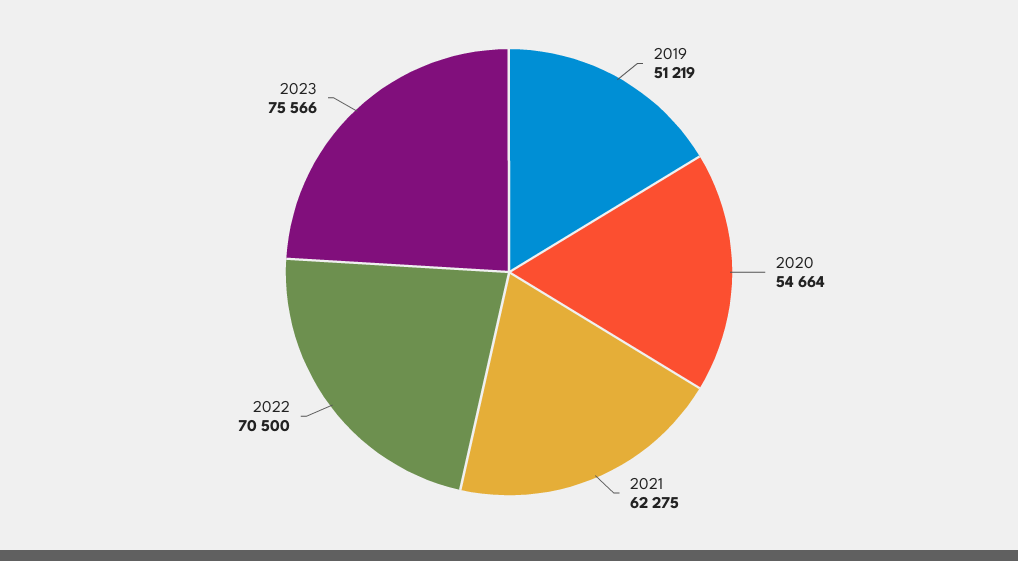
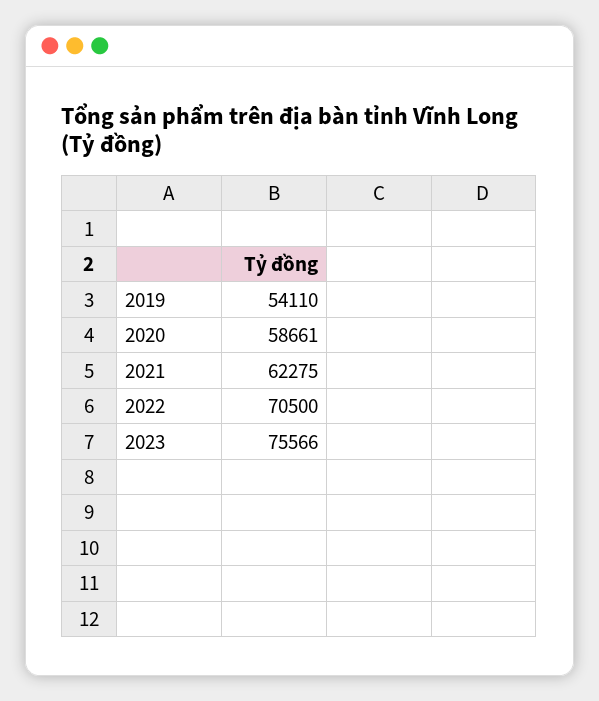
2019: 51219 -> 54110
2020: 54664 -> 58661

